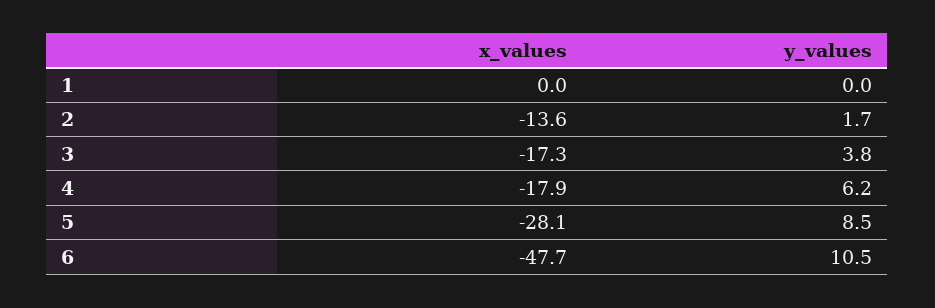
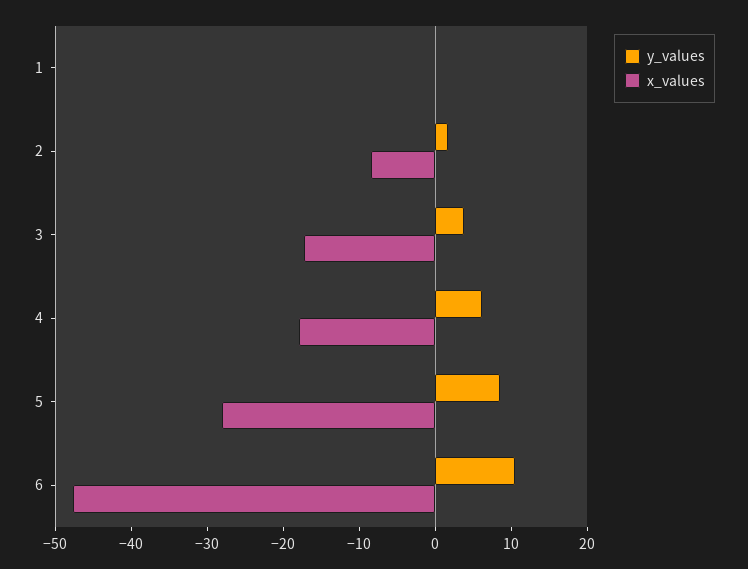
x_values, 2: -13.6 -> -8

